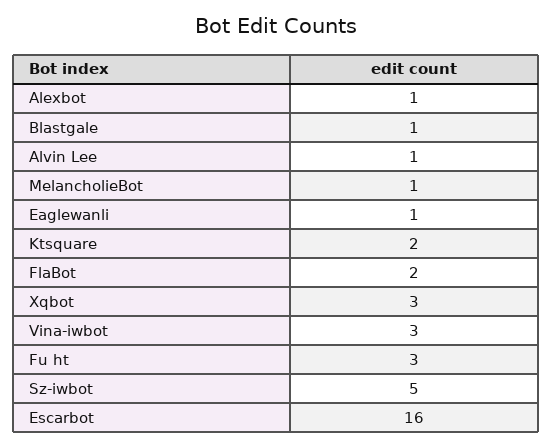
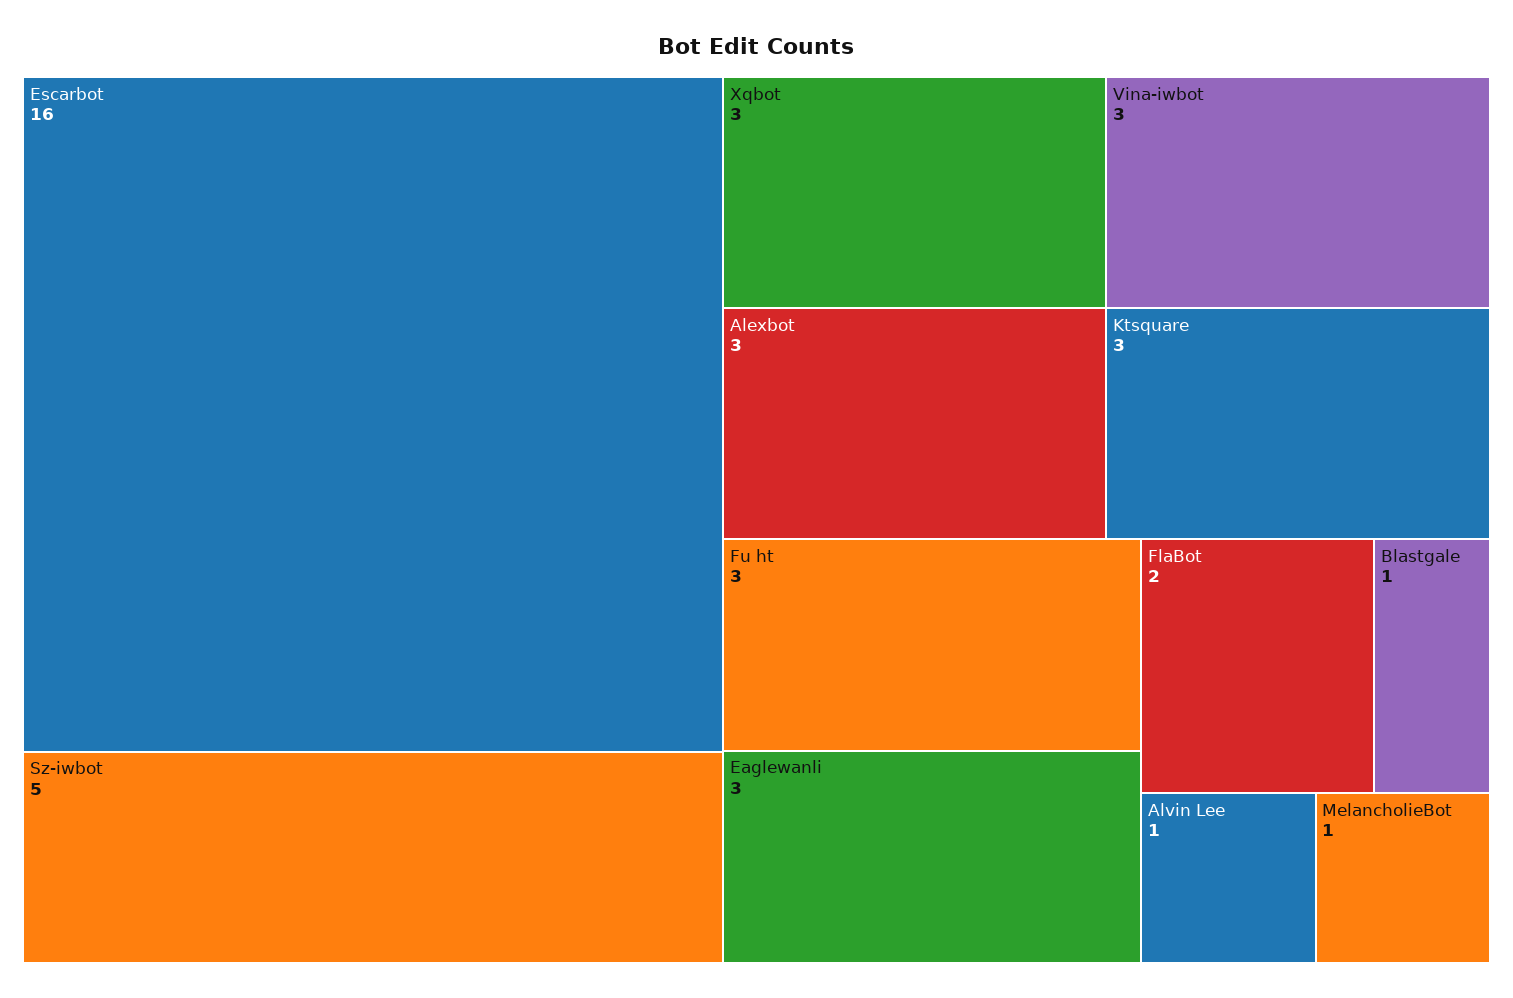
Alexbot: 1 -> 3
Eaglewanli: 1 -> 3
Ktsquare: 2 -> 3

